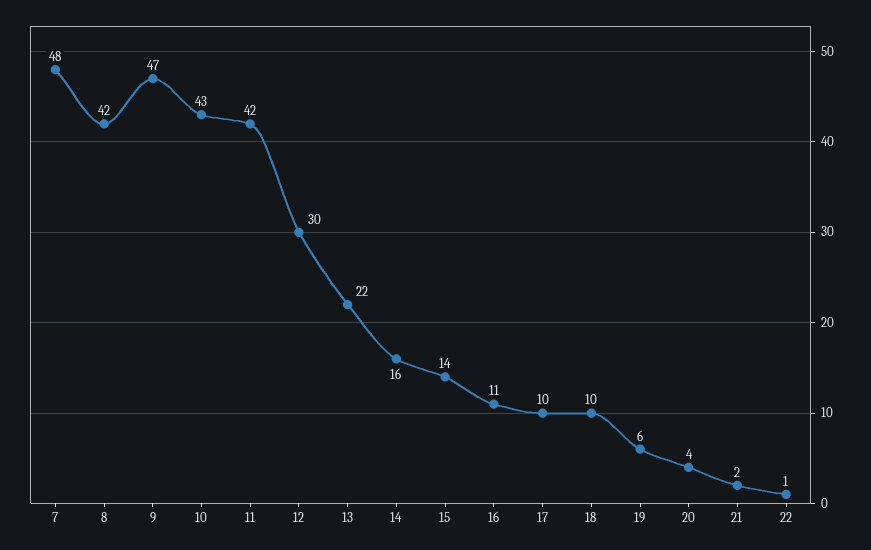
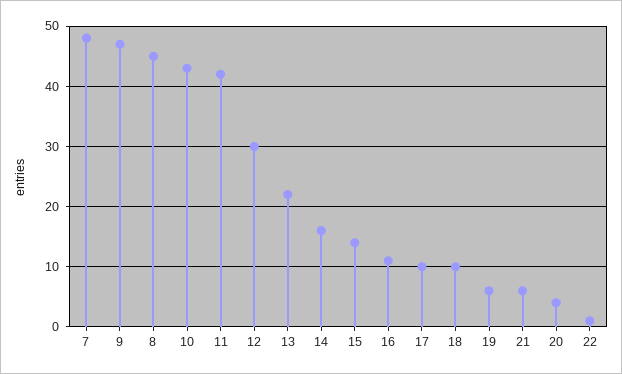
8: 42 -> 45
21: 2 -> 6

